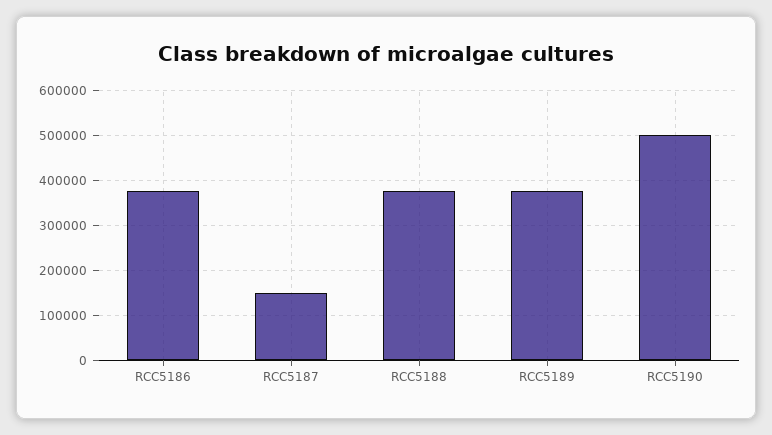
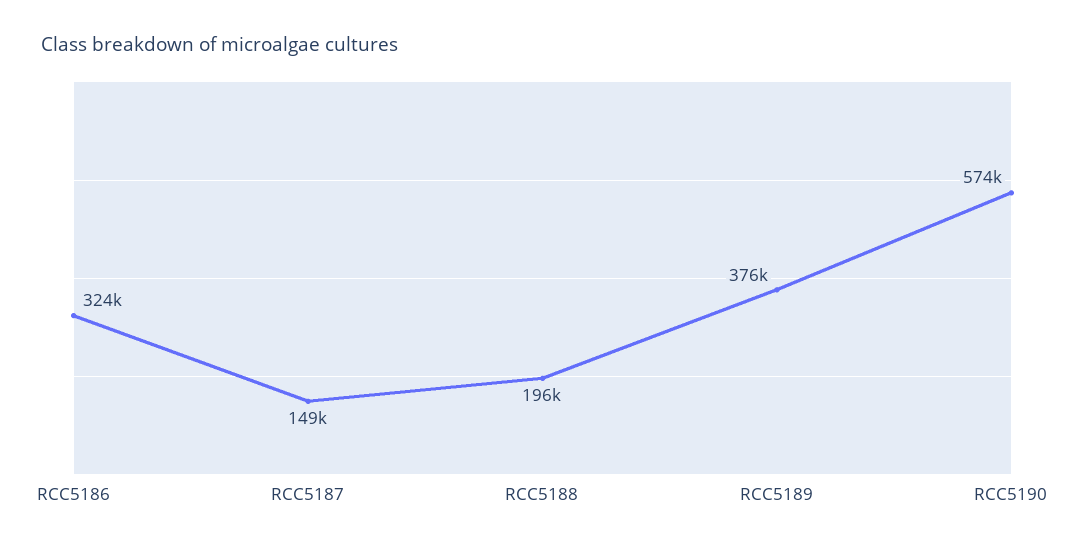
RCC5186: 380000 -> 324000
RCC5188: 380000 -> 196000
RCC5190: 500000 -> 574000

